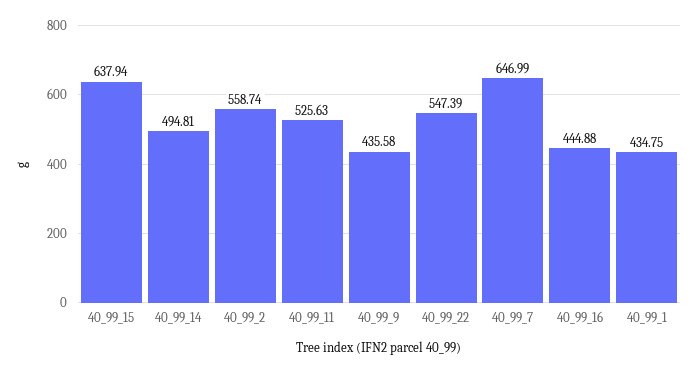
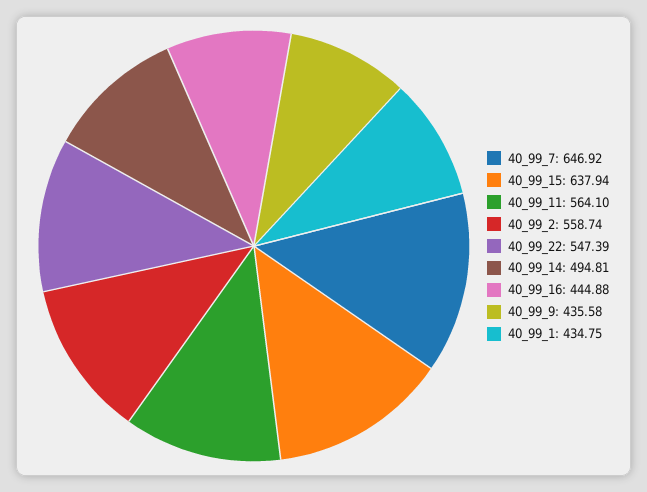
40_99_11: 525.63 -> 564.1
40_99_7: 646.99 -> 646.92

